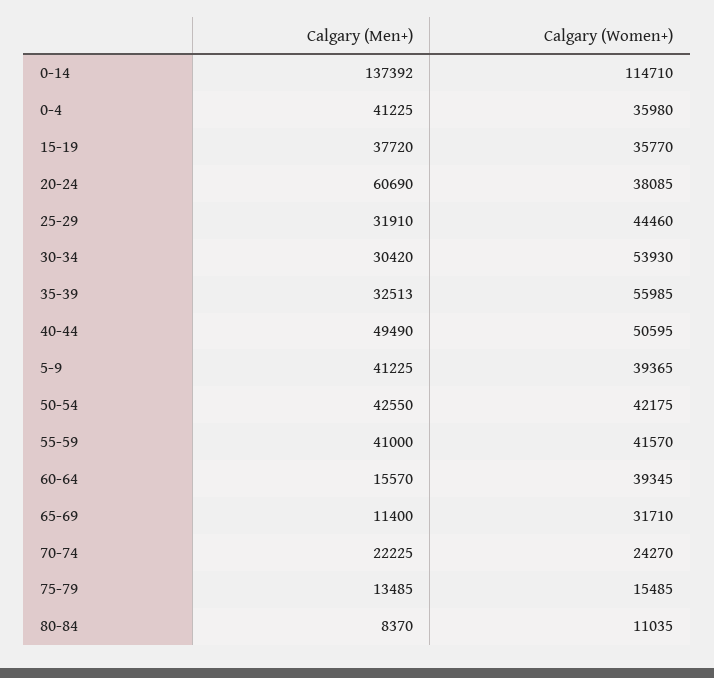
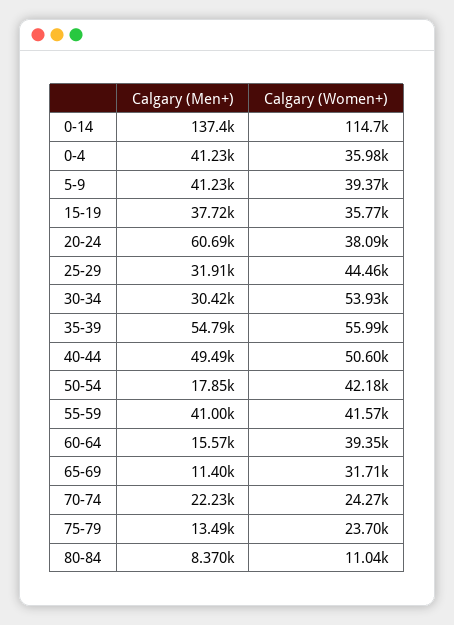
Calgary (Men+), 35-39: 32513 -> 54790
Calgary (Men+), 50-54: 42550 -> 17850
Calgary (Women+), 75-79: 15485 -> 23700

